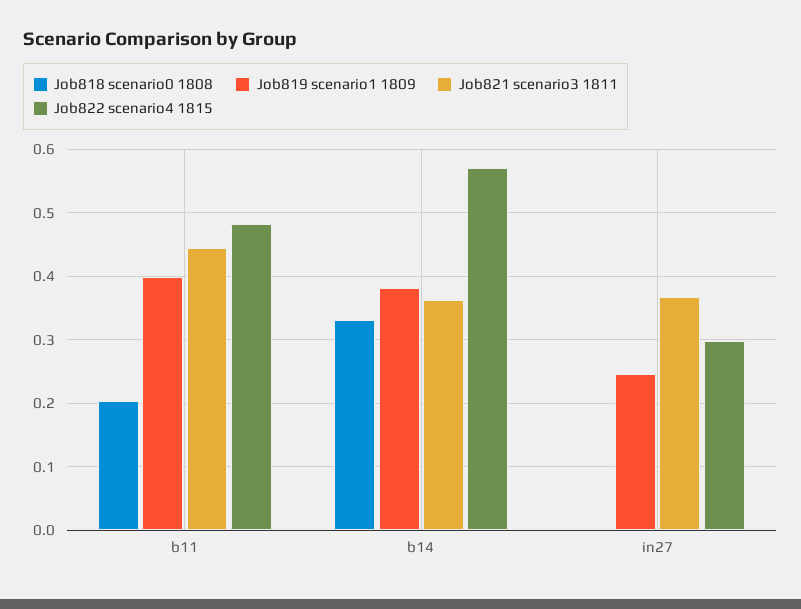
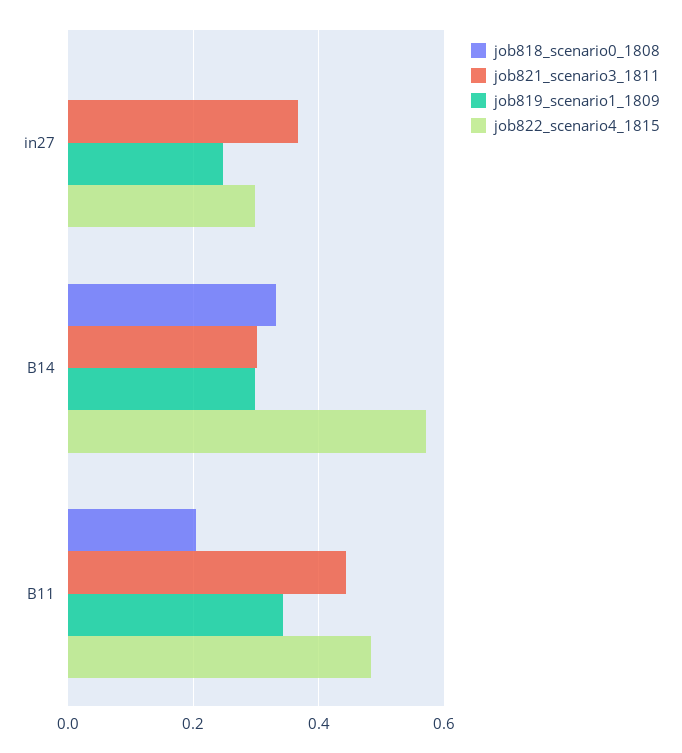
Job819 scenario1 1809, b11: 0.4 -> 0.34
Job819 scenario1 1809, b14: 0.38 -> 0.3
Job821 scenario3 1811, b14: 0.36 -> 0.3

